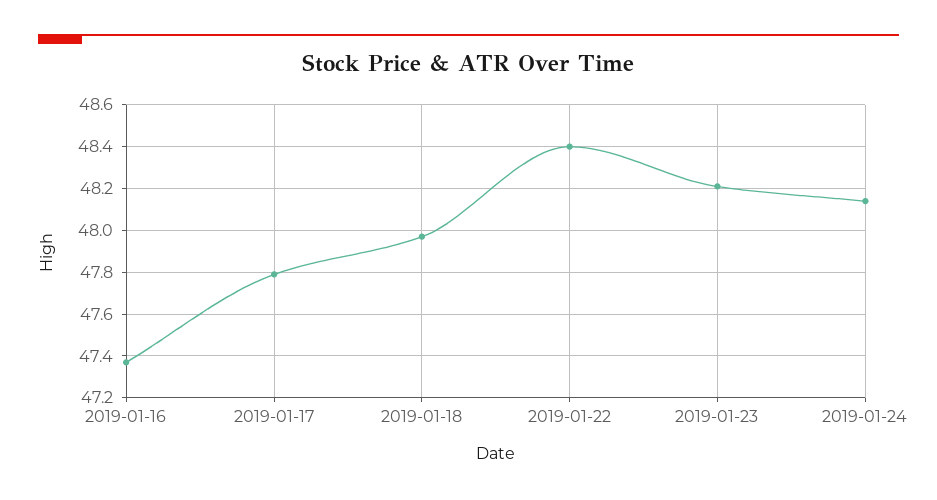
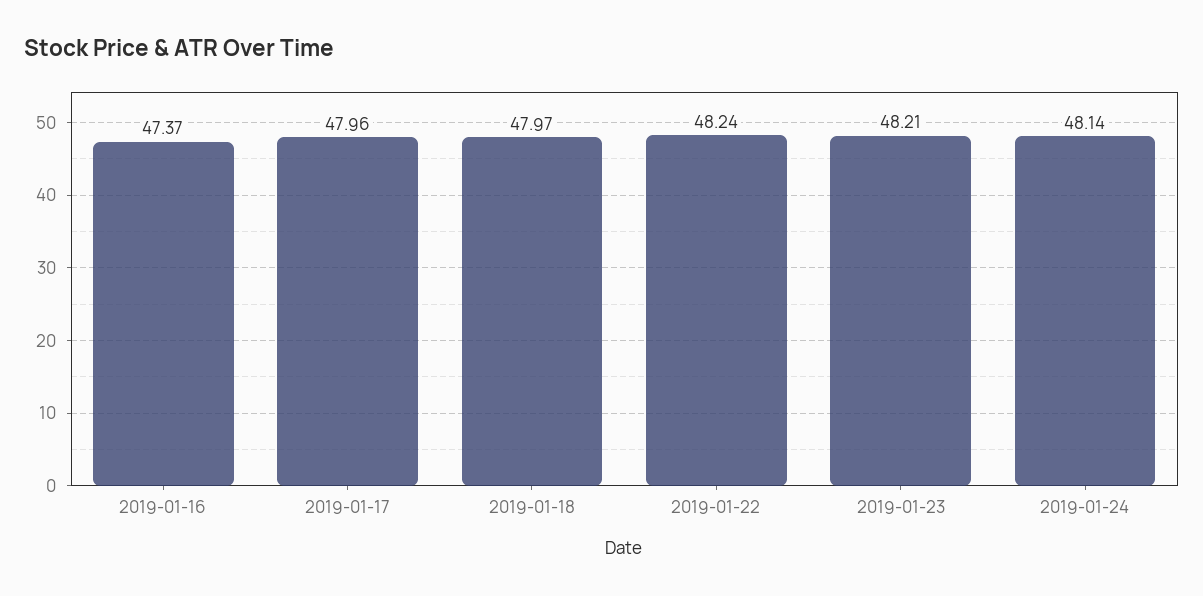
2019-01-17: 47.8 -> 47.96
2019-01-22: 48.4 -> 48.24

